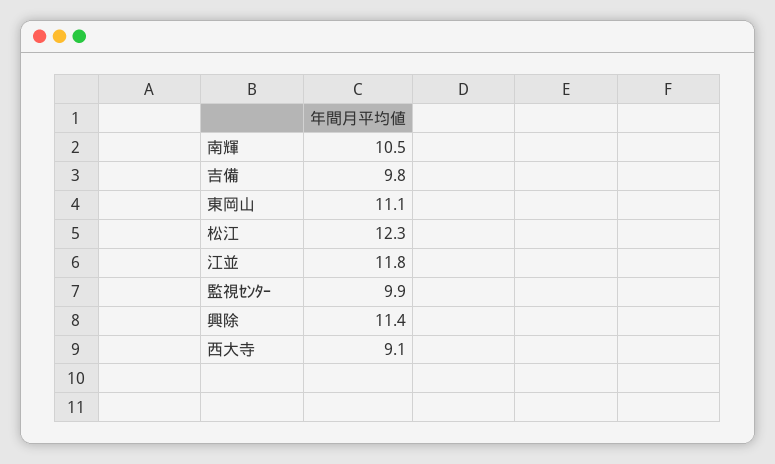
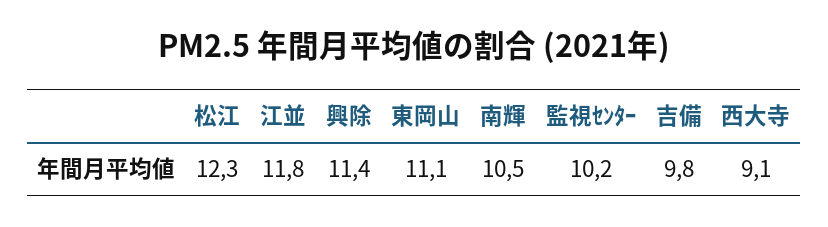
監視ｾﾝﾀｰ: 9.9 -> 10.2

